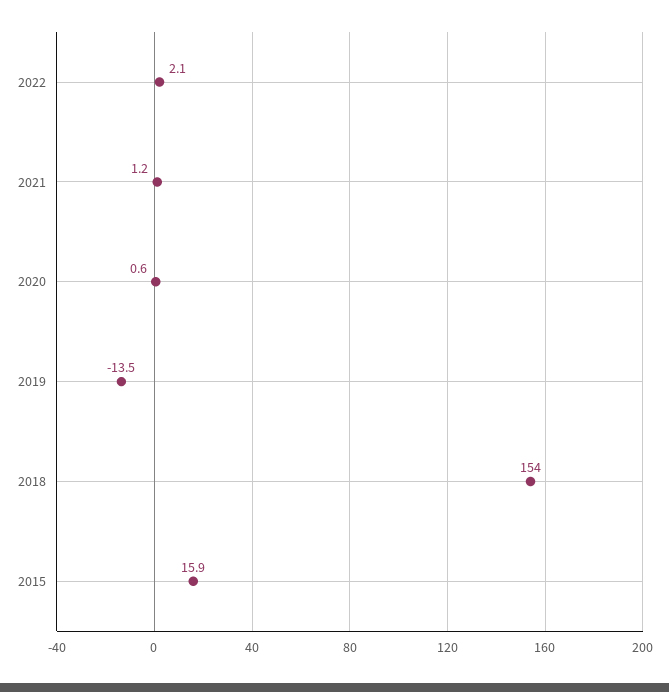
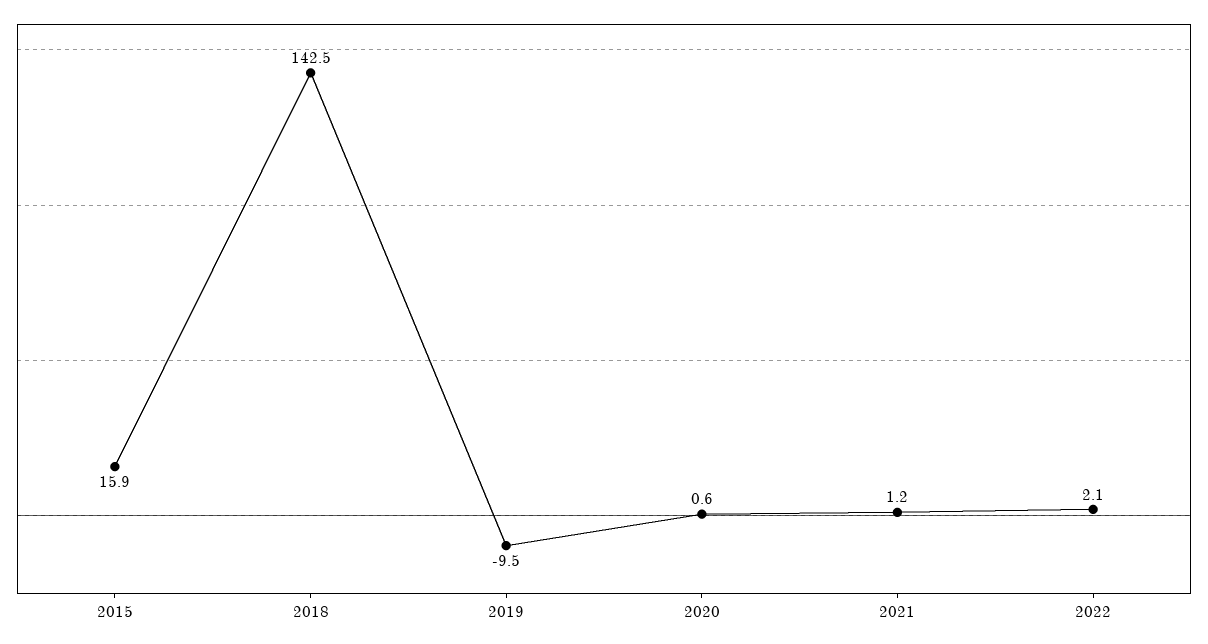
2019: -13.5 -> -9.5
2018: 154 -> 142.5

